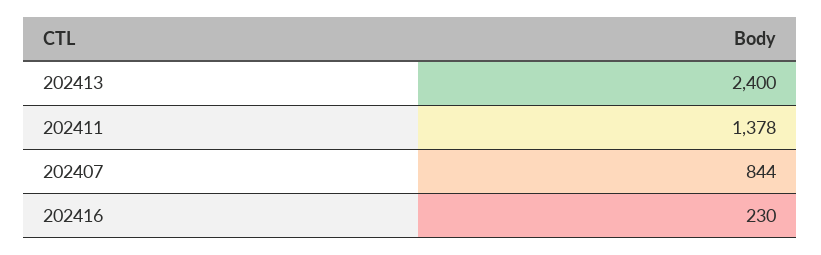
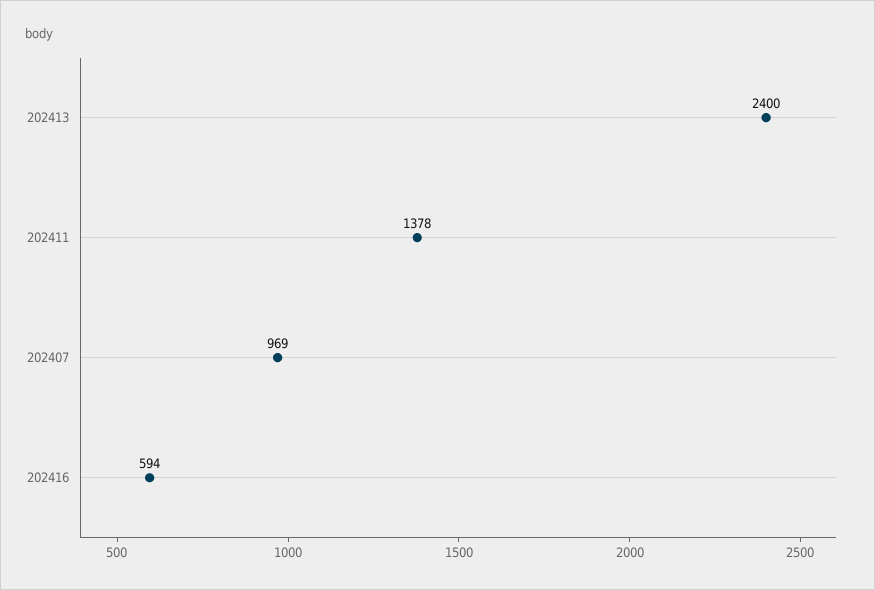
202407: 844 -> 969
202416: 230 -> 594

